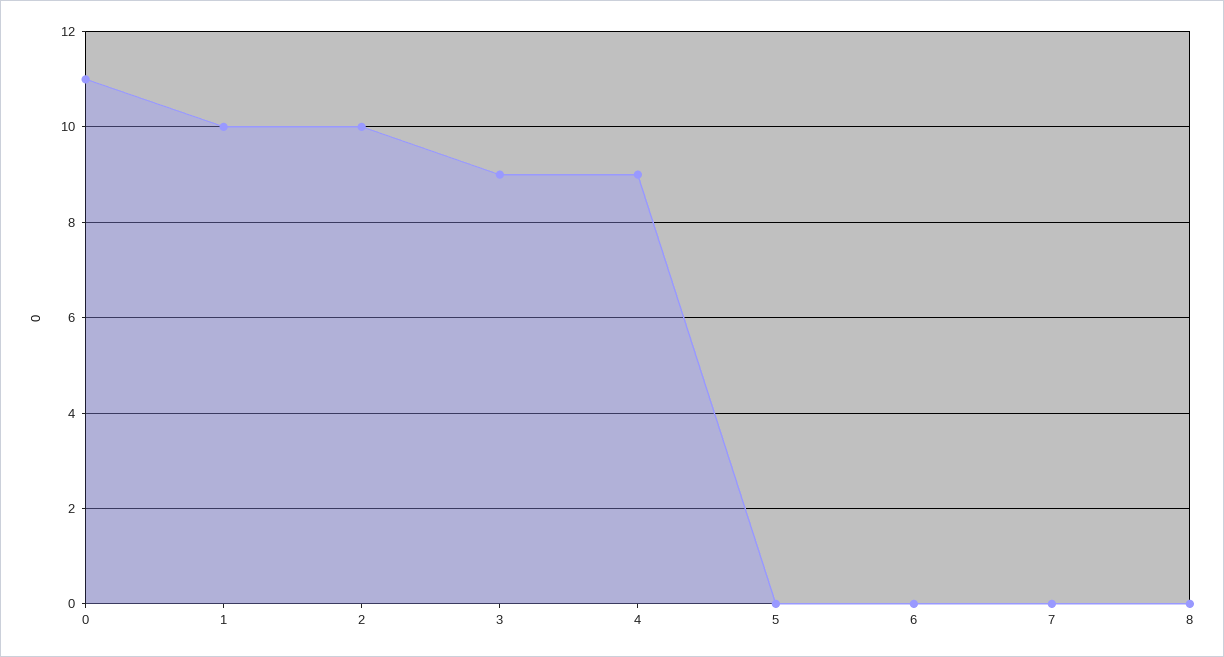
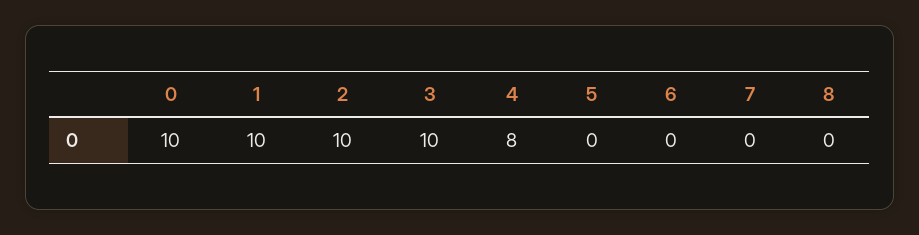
0: 11 -> 10
3: 9 -> 10
4: 9 -> 8

